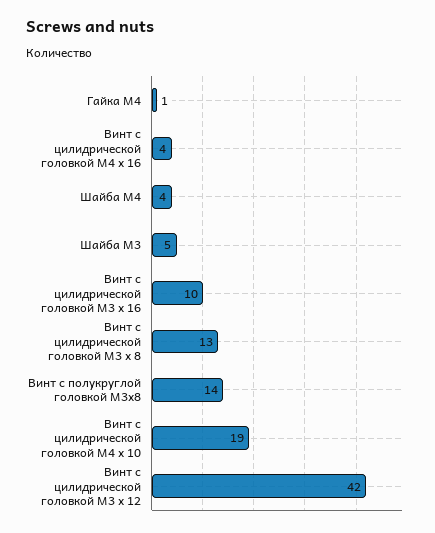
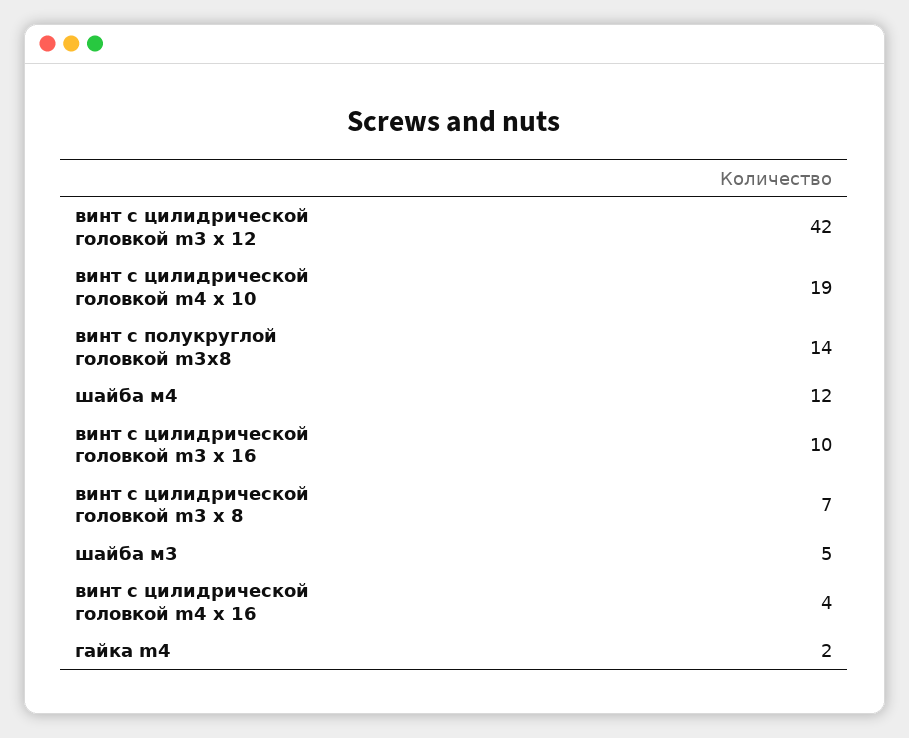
Гайка M4: 1 -> 2
Шайба М4: 4 -> 12
Винт с цилидрической головкой M3 x 8: 13 -> 7

